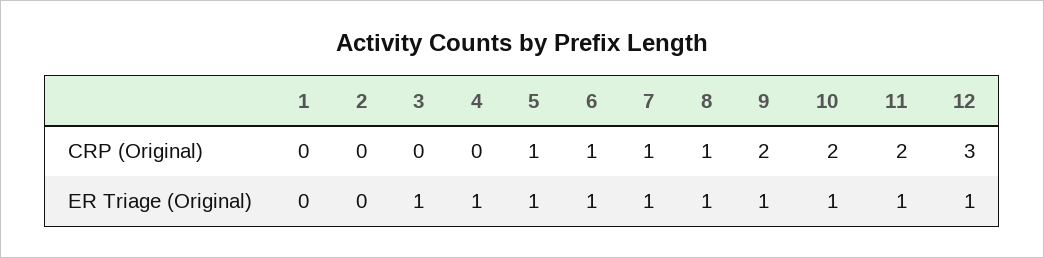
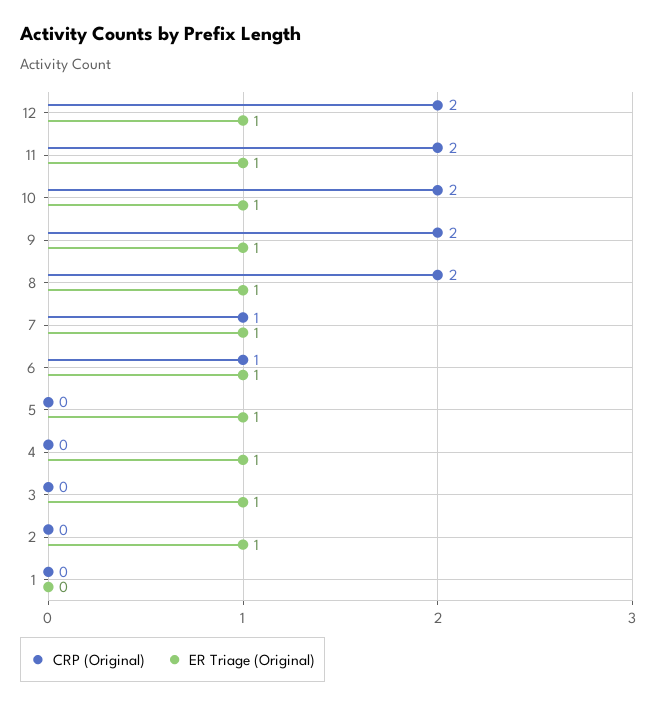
CRP (Original), 5: 1 -> 0
CRP (Original), 8: 1 -> 2
CRP (Original), 12: 3 -> 2
ER Triage (Original), 2: 0 -> 1

